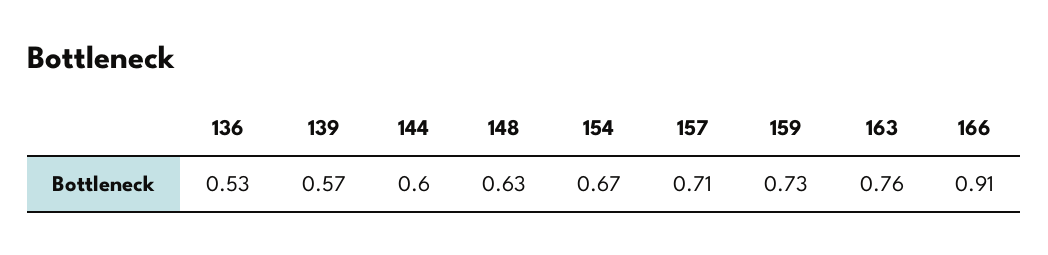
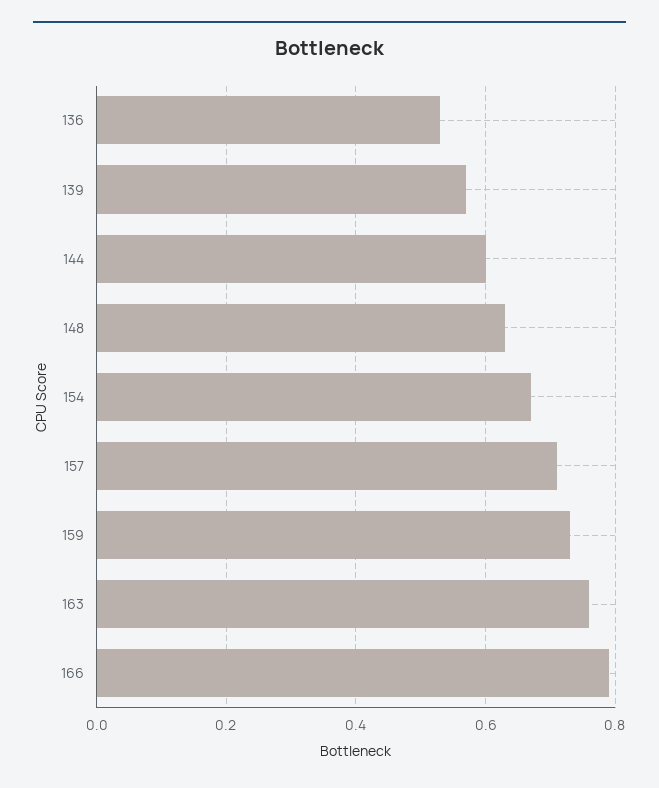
166: 0.91 -> 0.8

